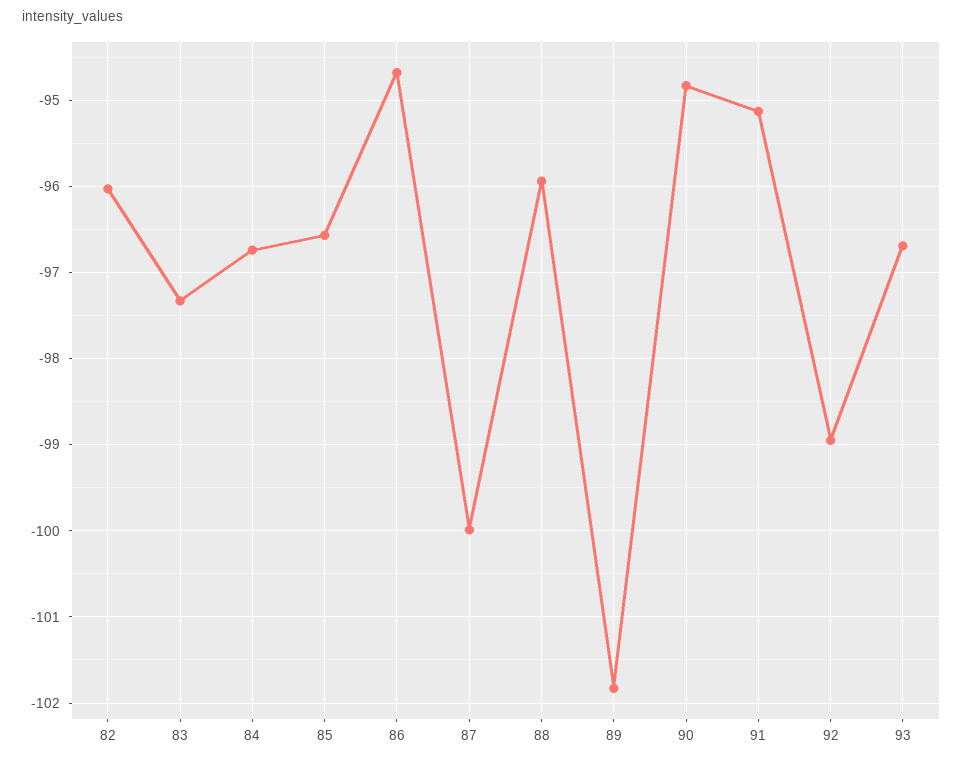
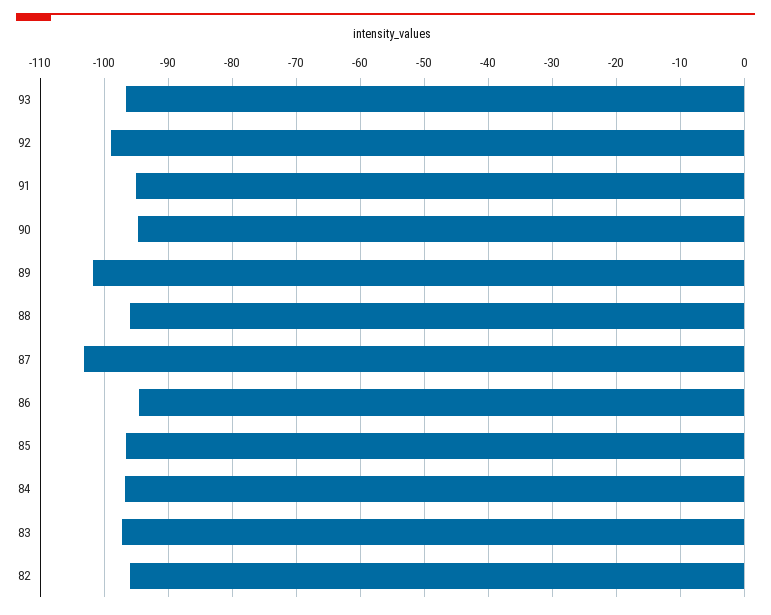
87: -100 -> -103

